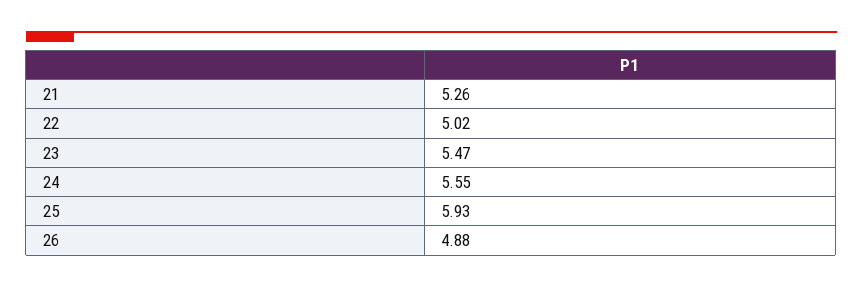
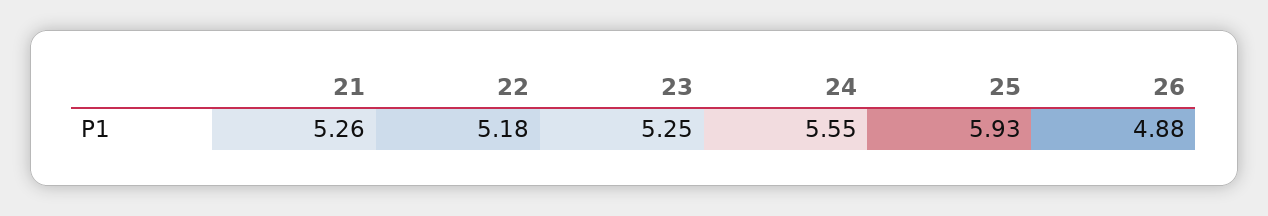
22: 5.02 -> 5.18
23: 5.47 -> 5.25

